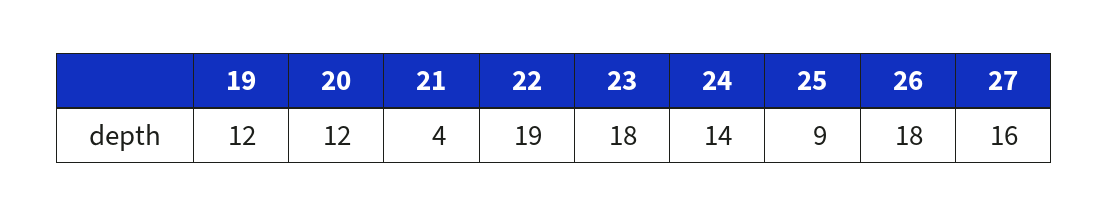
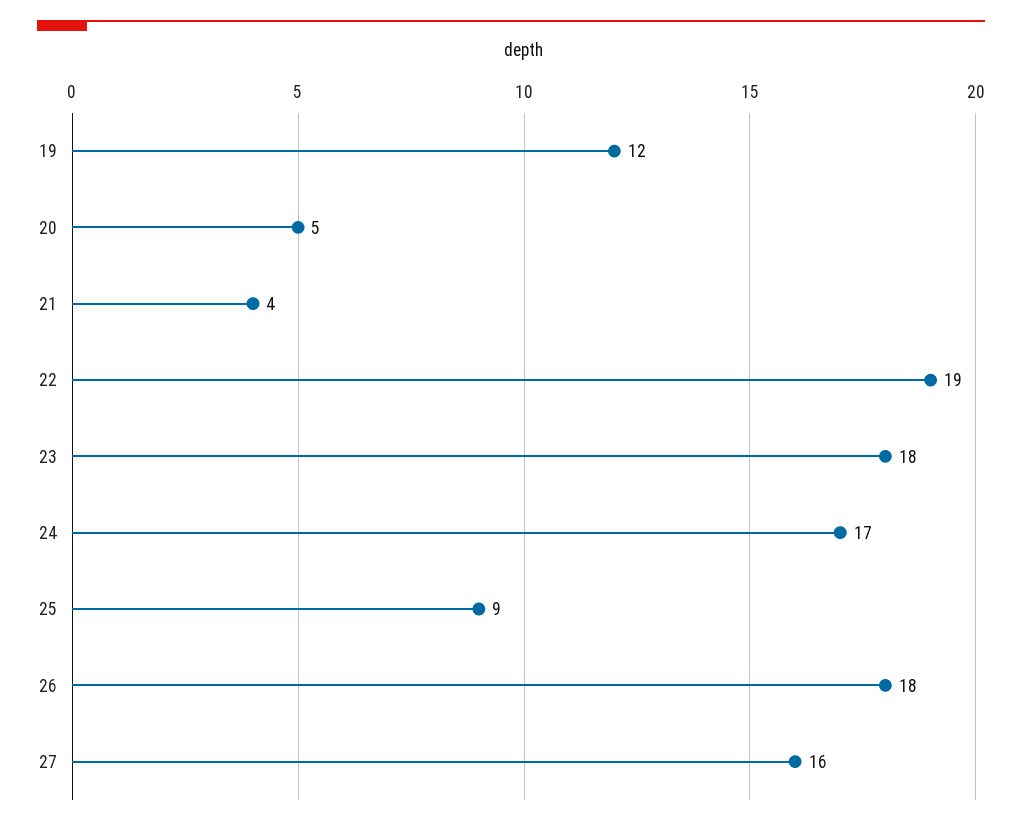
20: 12 -> 5
24: 14 -> 17

